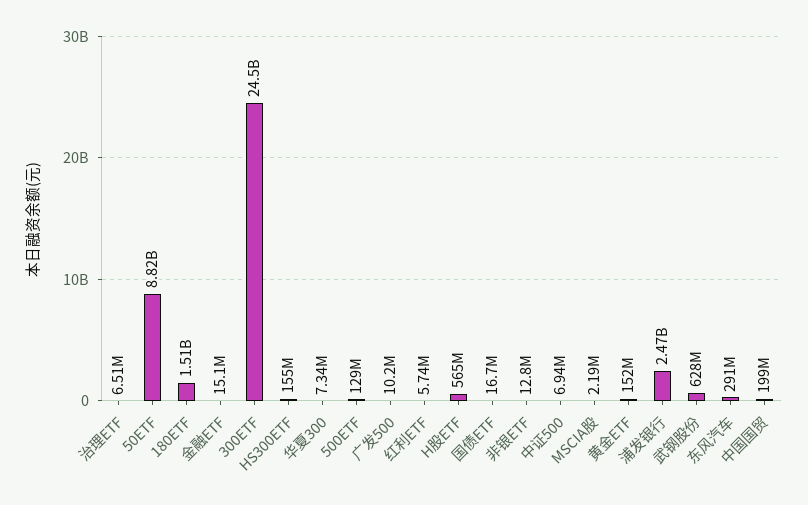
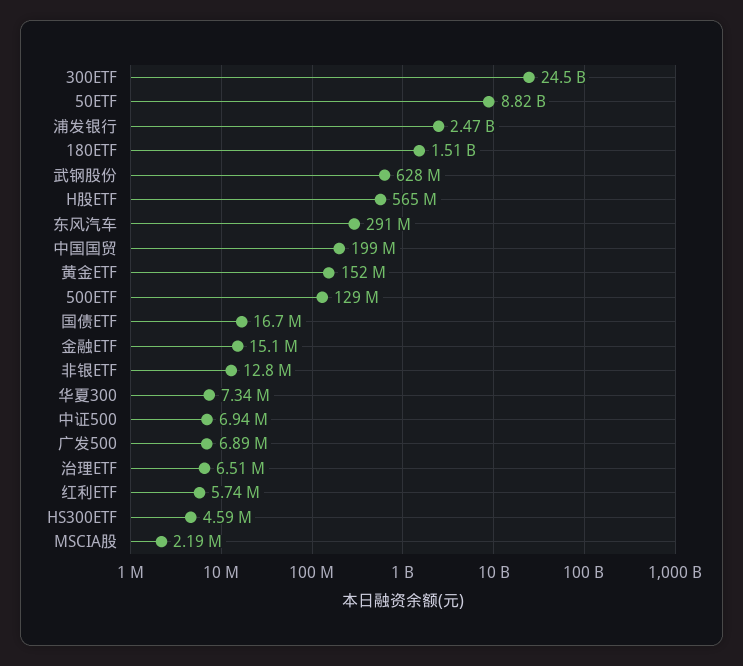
HS300ETF: 155000000 -> 4590000
广发500: 10200000 -> 6890000

